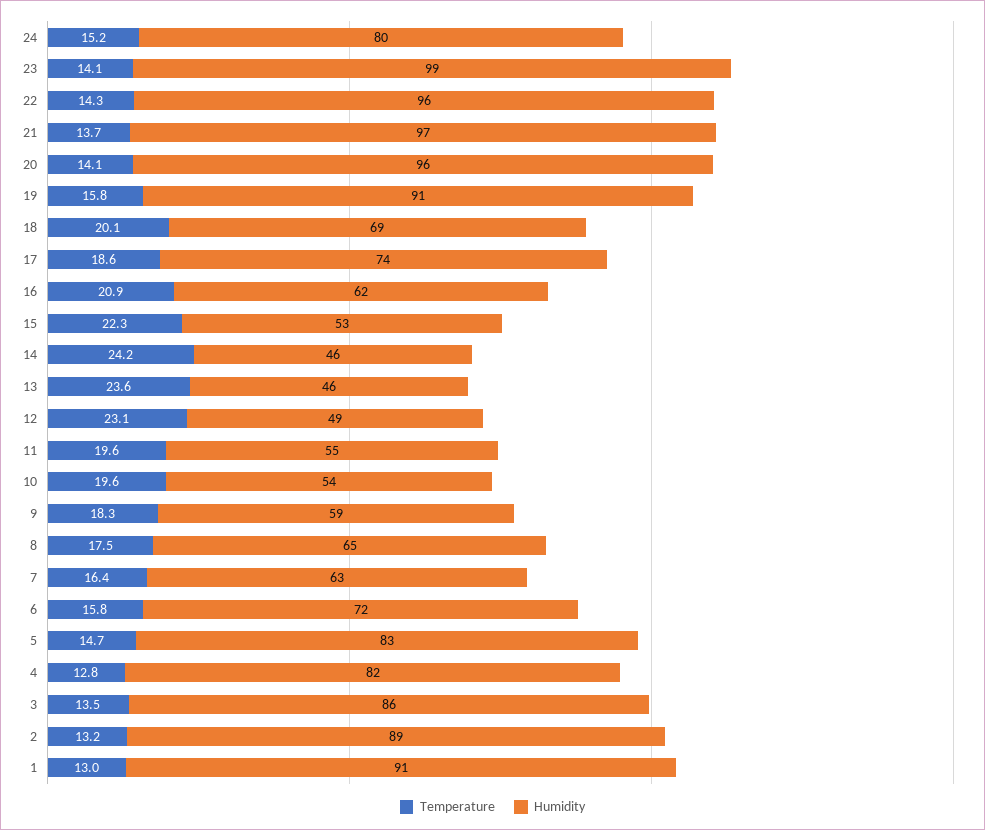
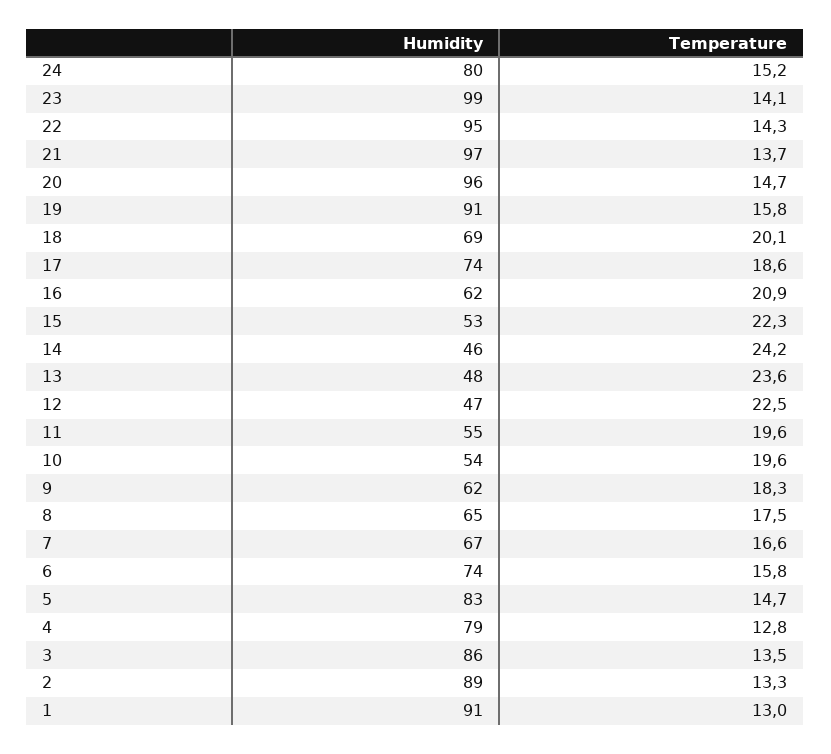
Humidity, 22: 96 -> 95
Temperature, 20: 14.1 -> 14.7
Humidity, 13: 46 -> 48
Temperature, 12: 23.1 -> 22.5
Humidity, 12: 49 -> 47
Humidity, 9: 59 -> 62
Temperature, 7: 16.4 -> 16.6
Humidity, 7: 63 -> 67
Humidity, 6: 72 -> 74
Humidity, 4: 82 -> 79
Temperature, 2: 13.2 -> 13.3

